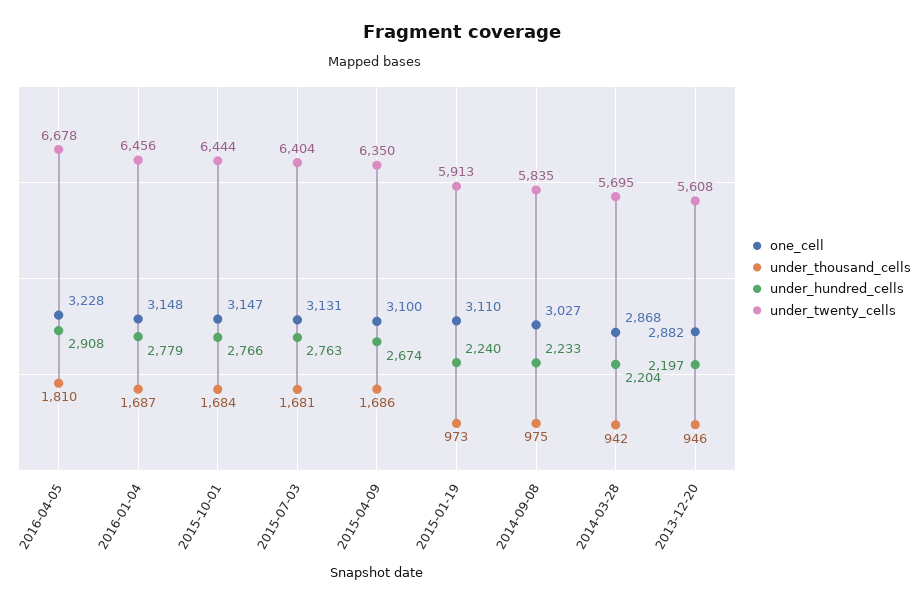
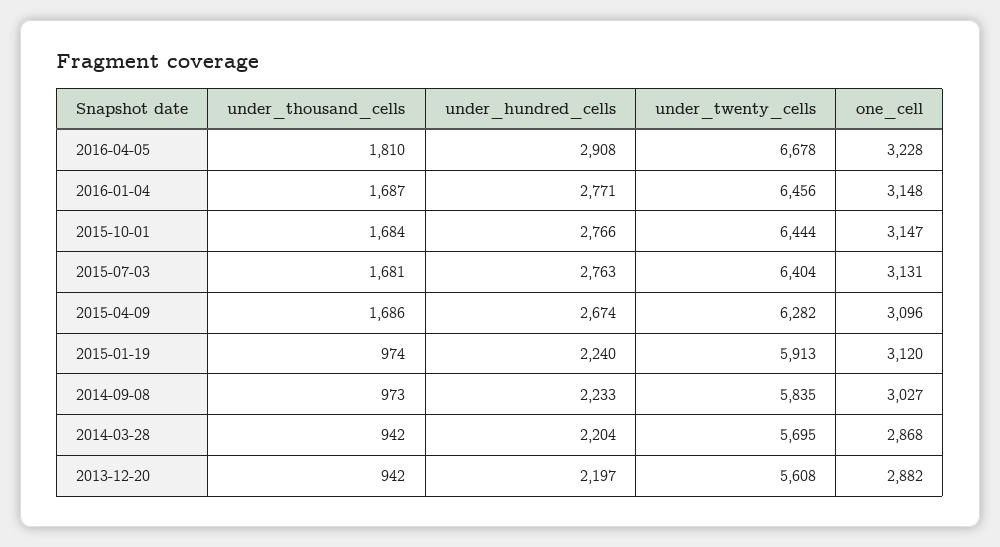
under_hundred_cells, 2016-01-04: 2779 -> 2771
one_cell, 2015-04-09: 3100 -> 3096
under_twenty_cells, 2015-04-09: 6350 -> 6282
one_cell, 2015-01-19: 3110 -> 3120
under_thousand_cells, 2015-01-19: 973 -> 974
under_thousand_cells, 2014-09-08: 975 -> 973
under_thousand_cells, 2013-12-20: 946 -> 942

